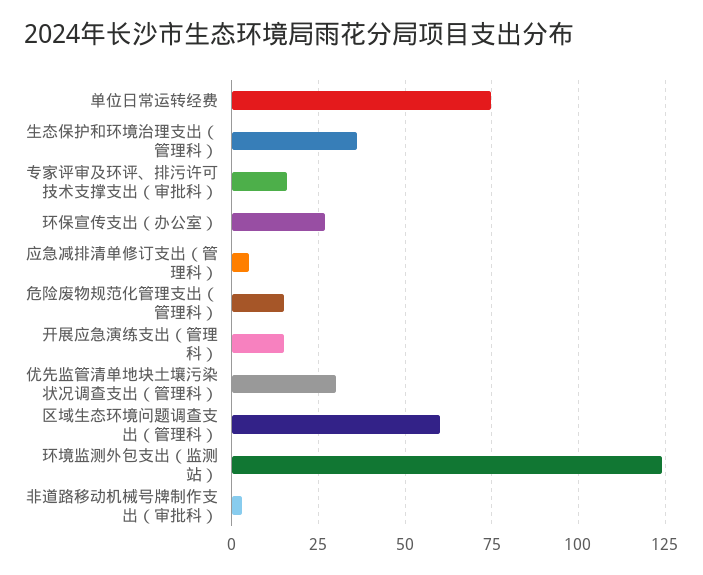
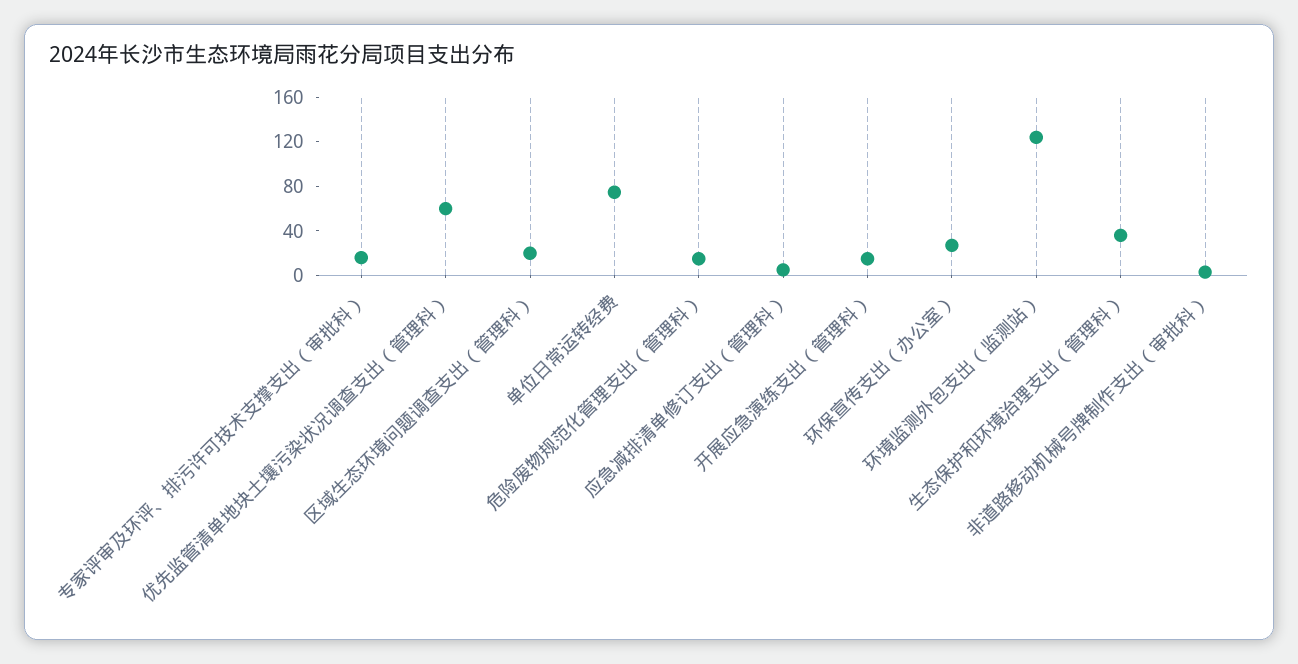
优先监管清单地块土壤污染状况调查支出（管理科）: 30 -> 60
区域生态环境问题调查支出（管理科）: 60 -> 20

